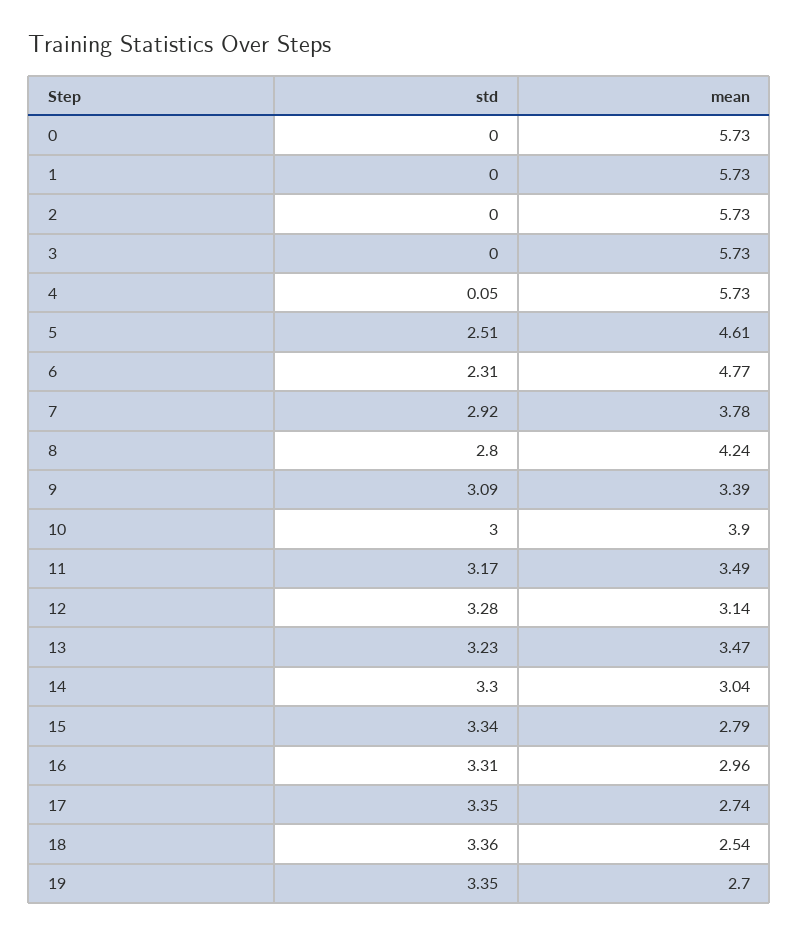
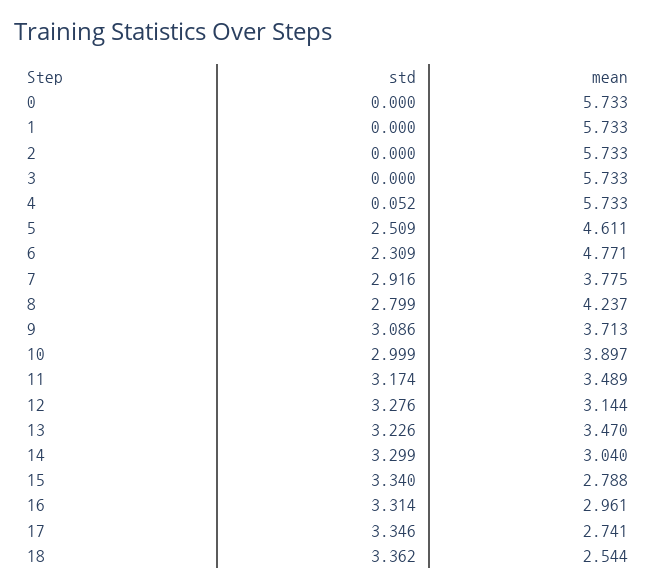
mean, 9: 3.39 -> 3.713
std, 19: 3.35 -> none
mean, 19: 2.7 -> none

